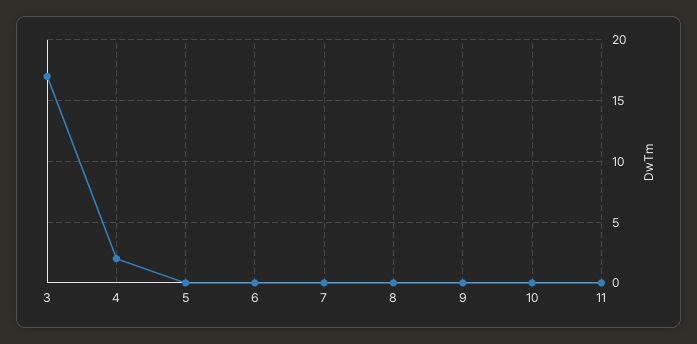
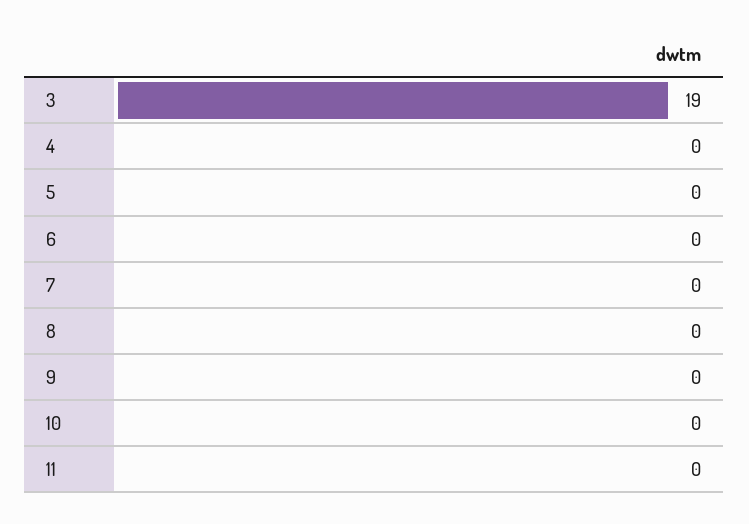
3: 17 -> 19
4: 2 -> 0

